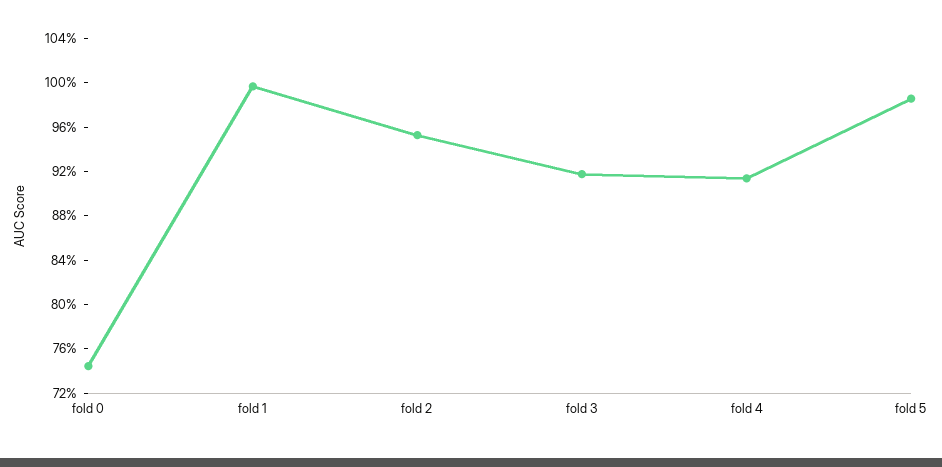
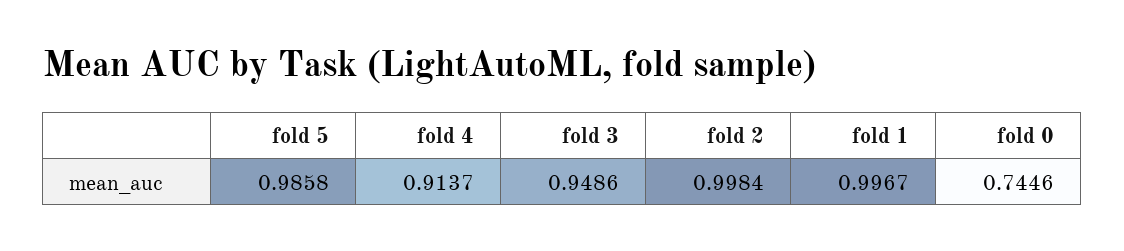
fold 2: 0.95 -> 0.9984
fold 3: 0.92 -> 0.9486

